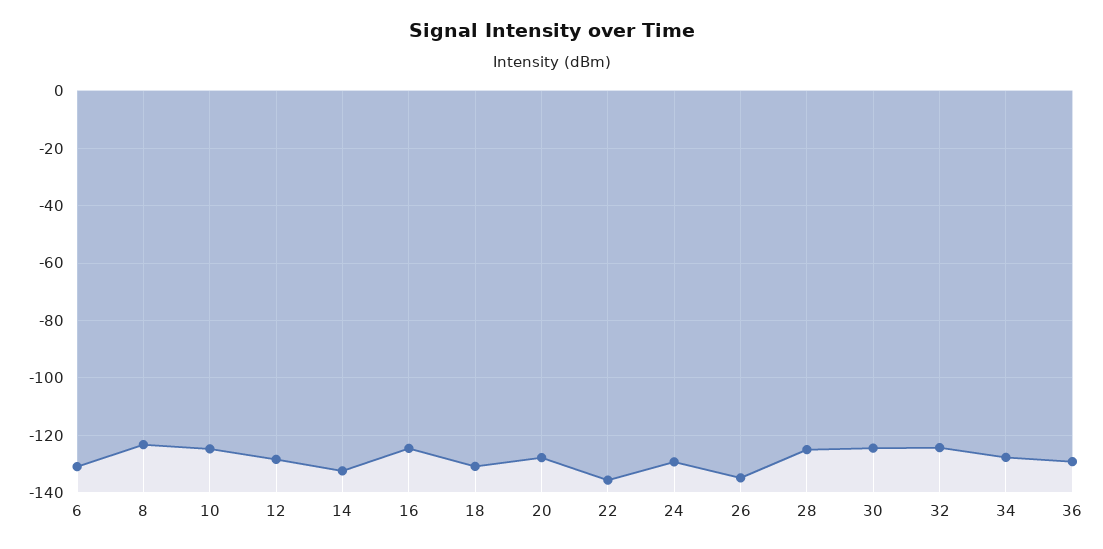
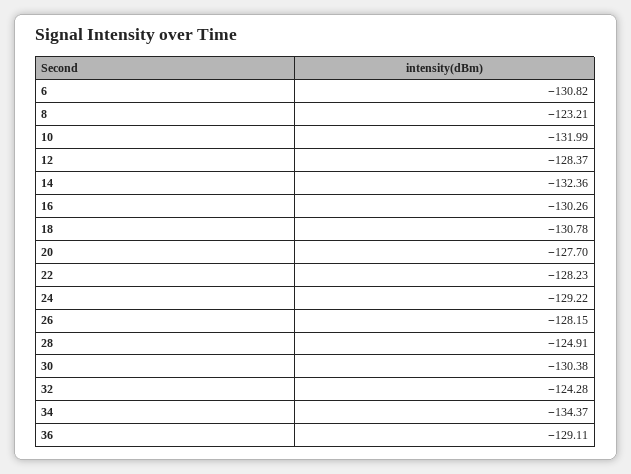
10: -125 -> -131.99
16: -125 -> -130.26
22: -135 -> -128.23
26: -135 -> -128.15
30: -125 -> -130.38
34: -127.5 -> -134.37

